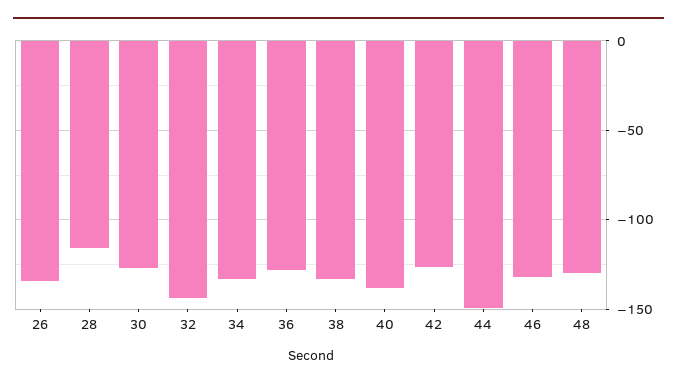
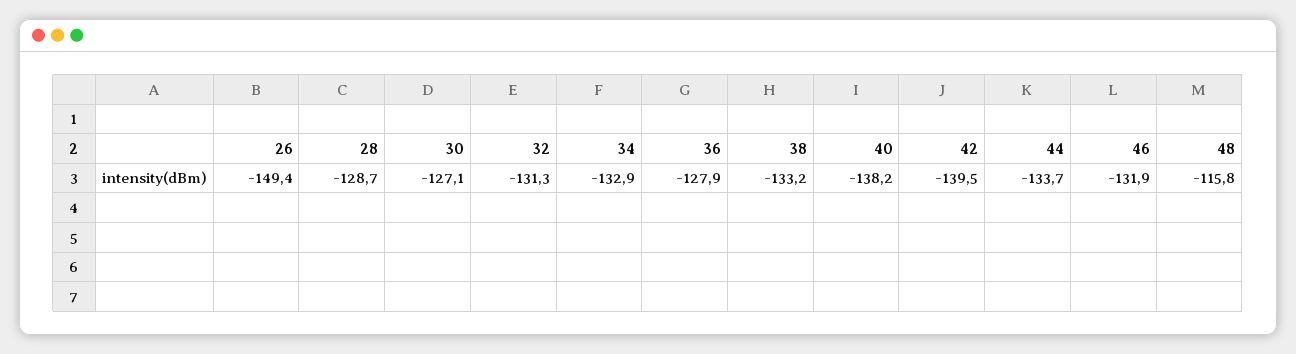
26: -135 -> -149.4
28: -115 -> -128.7
32: -145 -> -131.3
42: -125 -> -139.5
44: -150 -> -133.7
48: -130 -> -115.8

